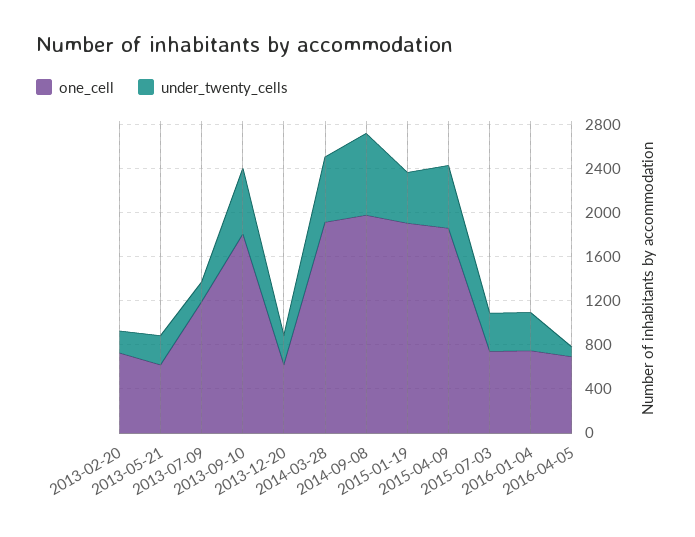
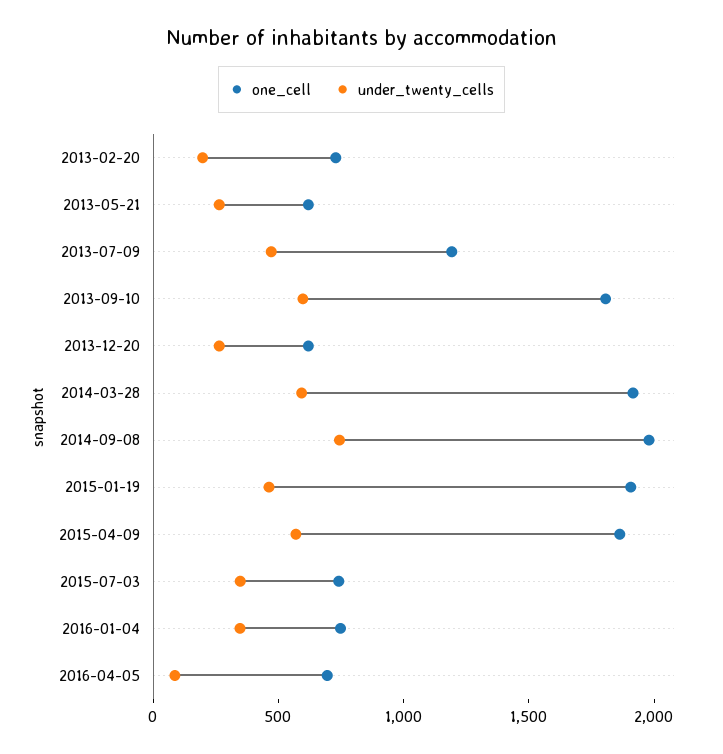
under_twenty_cells, 2013-07-09: 200 -> 500

